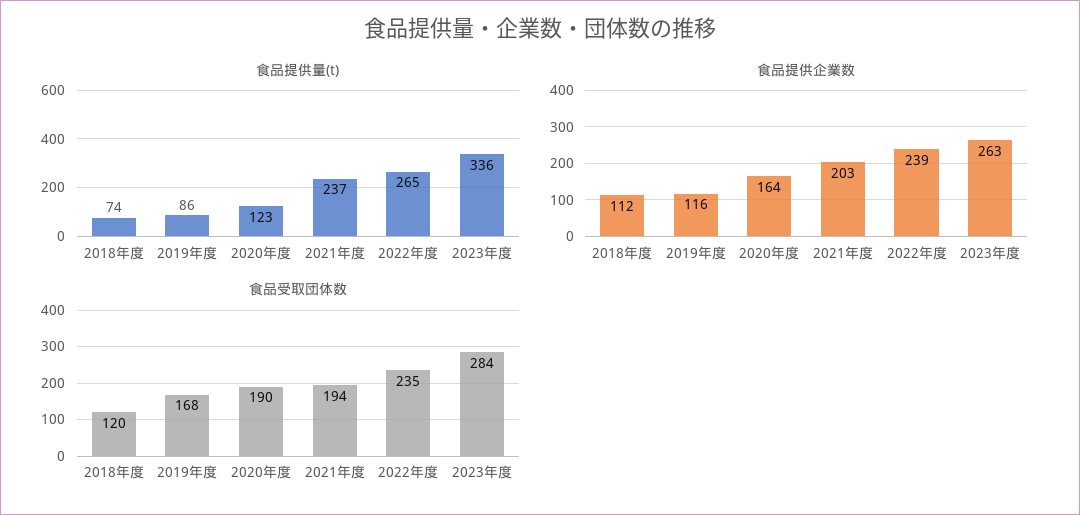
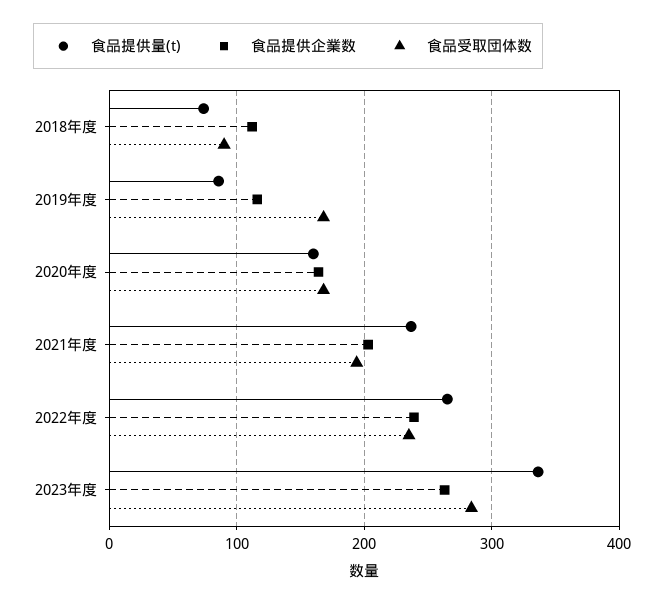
食品提供量(t), 2020年度: 123 -> 160
食品受取団体数, 2018年度: 120 -> 90
食品受取団体数, 2020年度: 190 -> 170

